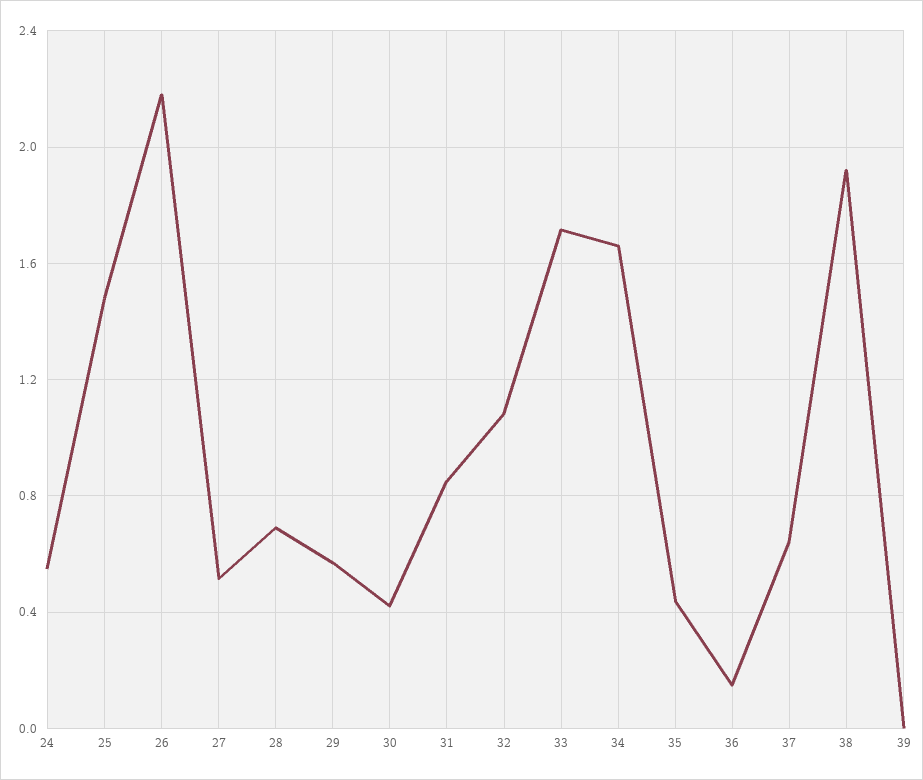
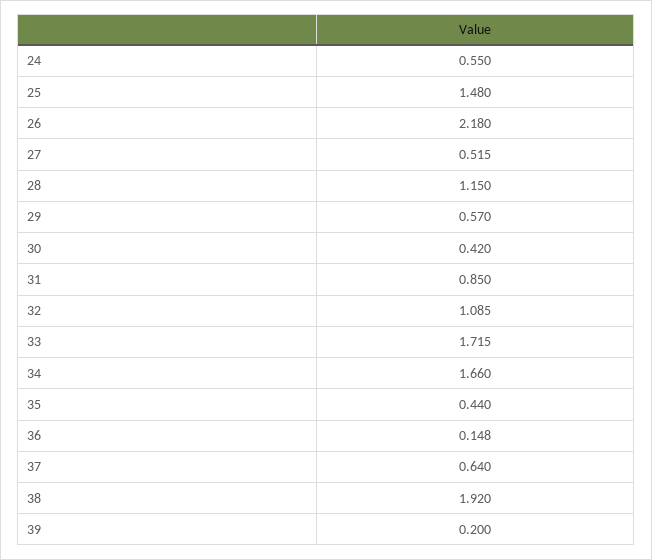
28: 0.7 -> 1.15
39: 0 -> 0.2

